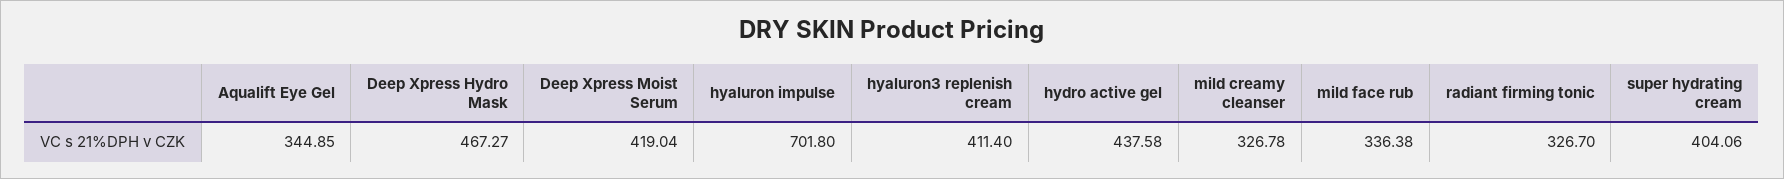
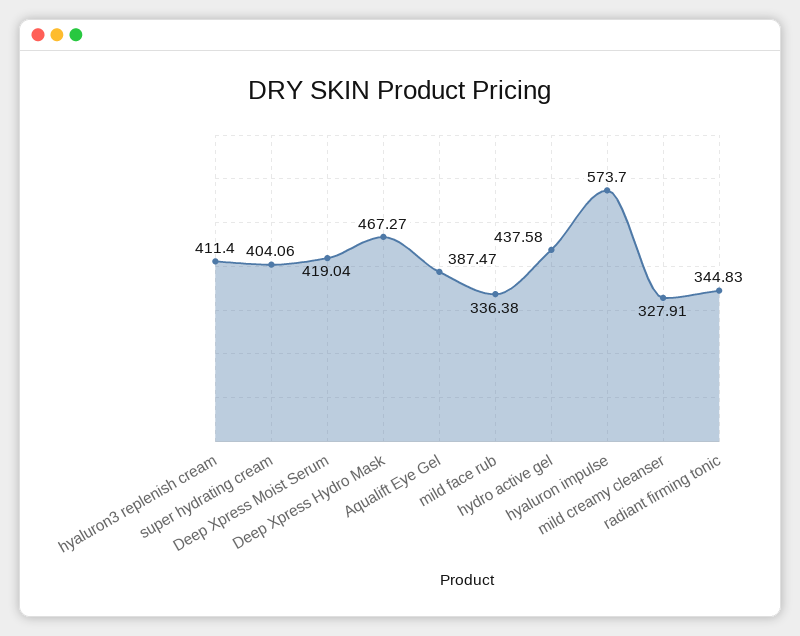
Aqualift Eye Gel: 344.85 -> 387.47
hyaluron impulse: 701.8 -> 573.7
mild creamy cleanser: 326.78 -> 327.91
radiant firming tonic: 326.7 -> 344.83

